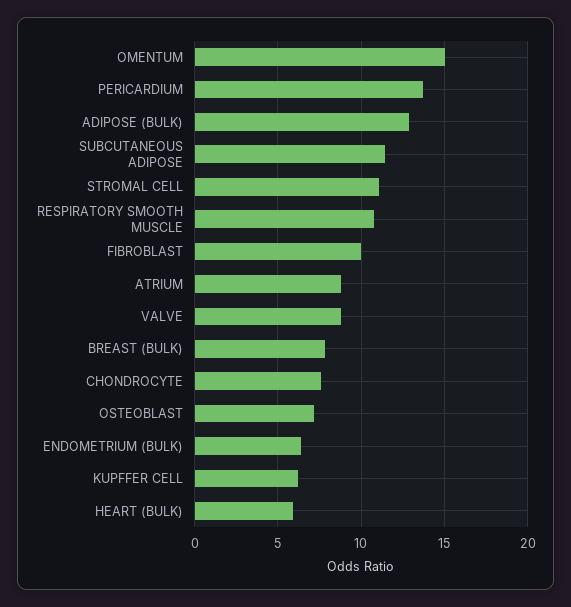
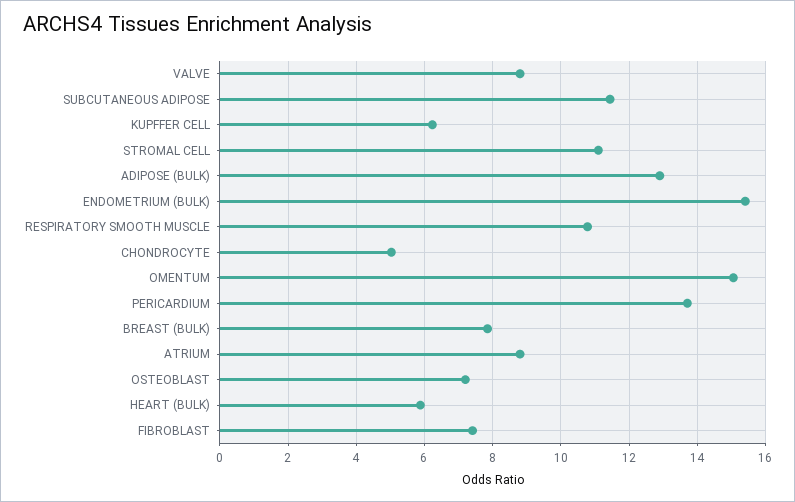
FIBROBLAST: 10 -> 7.4
CHONDROCYTE: 7.5 -> 5
ENDOMETRIUM (BULK): 6.5 -> 15.4

